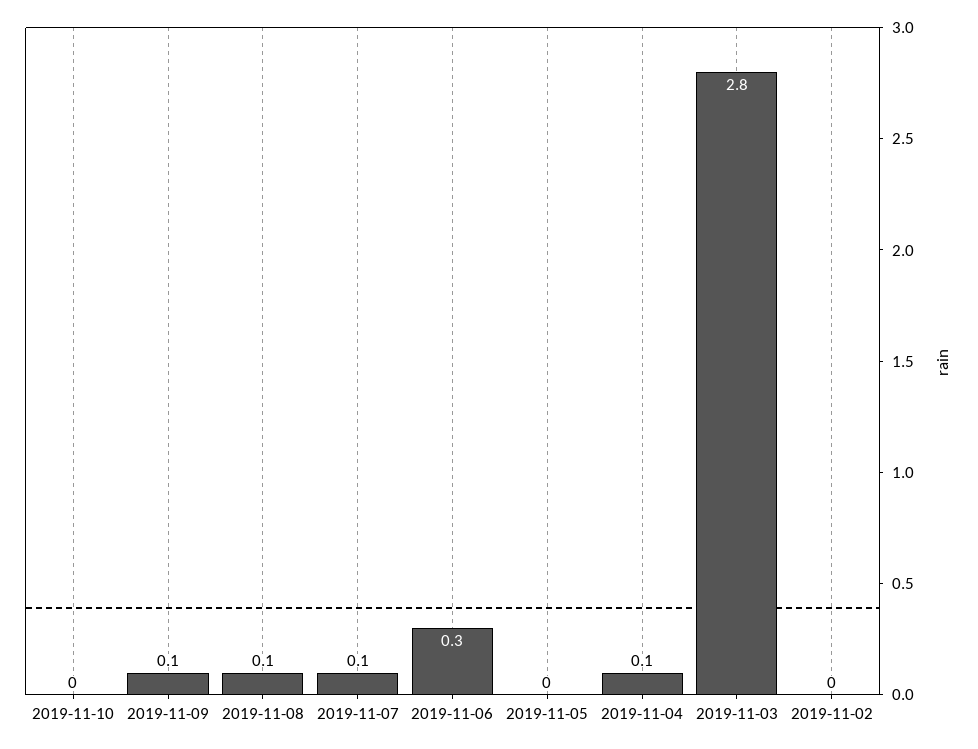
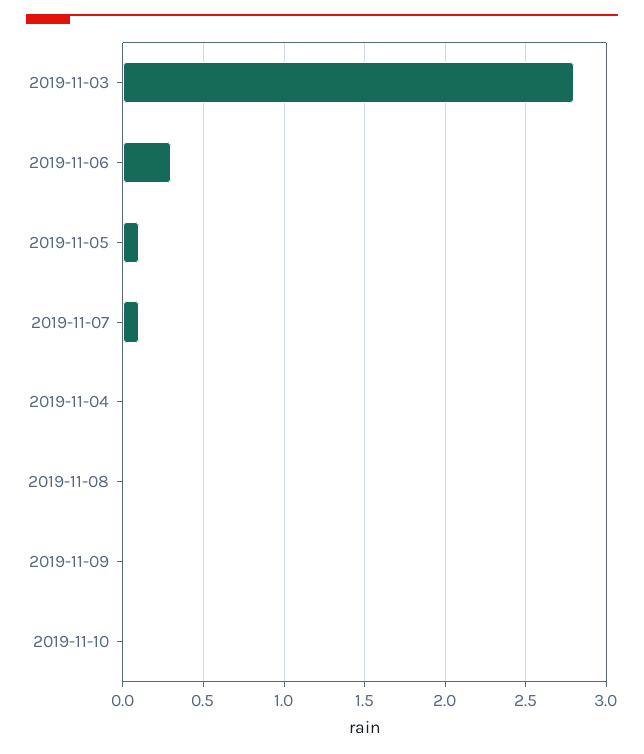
2019-11-09: 0.1 -> 0
2019-11-08: 0.1 -> 0
2019-11-05: 0 -> 0.1
2019-11-04: 0.1 -> 0
2019-11-02: 0 -> none

